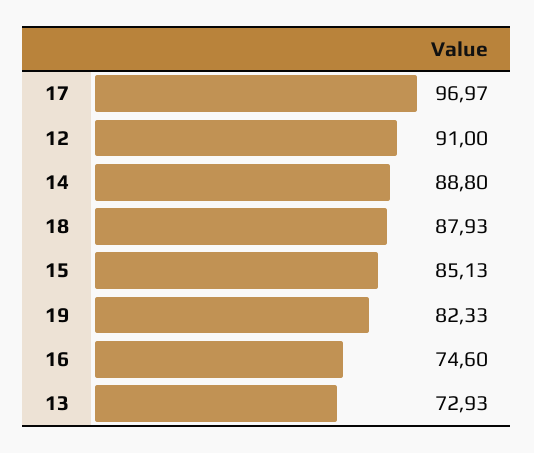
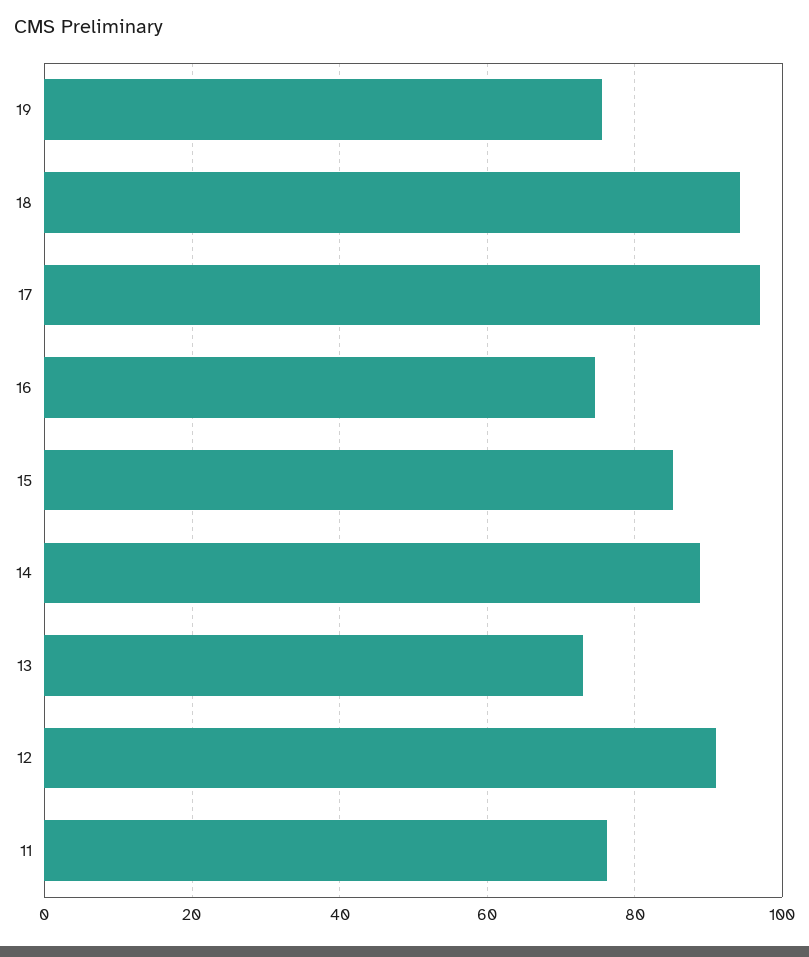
18: 87.93 -> 94
19: 82.33 -> 76
11: none -> 76

